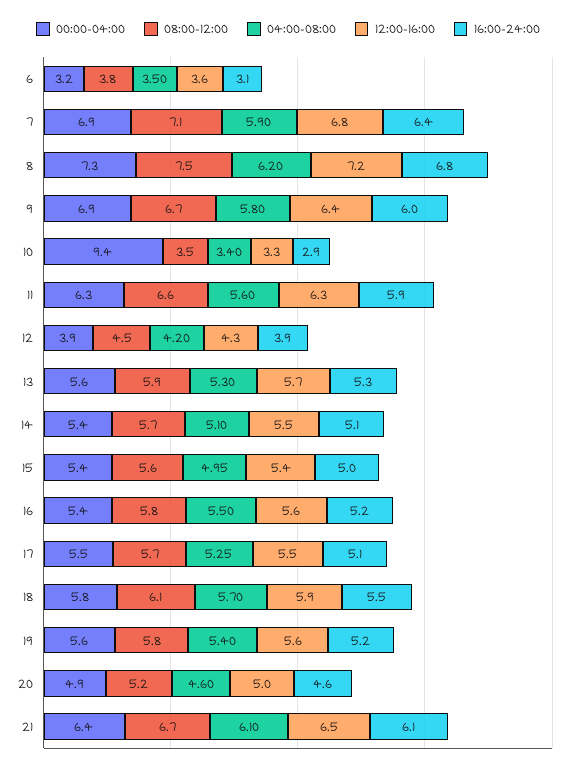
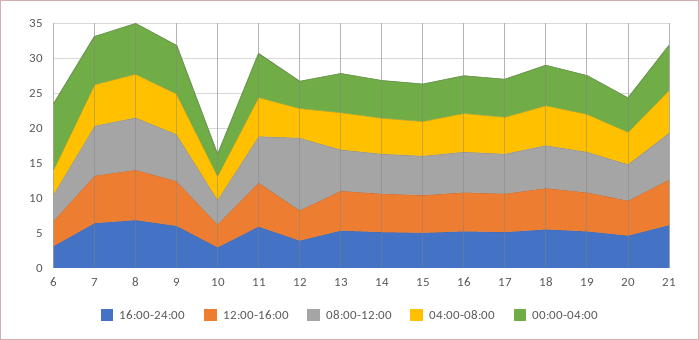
00:00-04:00, 6: 3.2 -> 10
00:00-04:00, 10: 9.4 -> 2.5
08:00-12:00, 12: 4.5 -> 10

